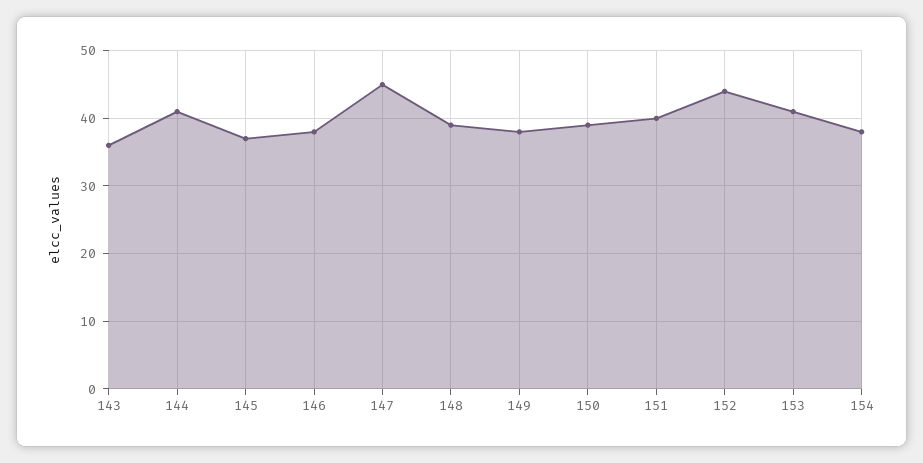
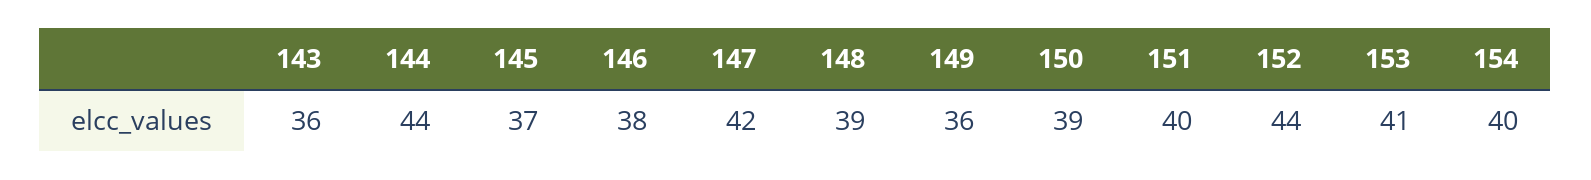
144: 41 -> 44
147: 45 -> 42
149: 38 -> 36
154: 38 -> 40

